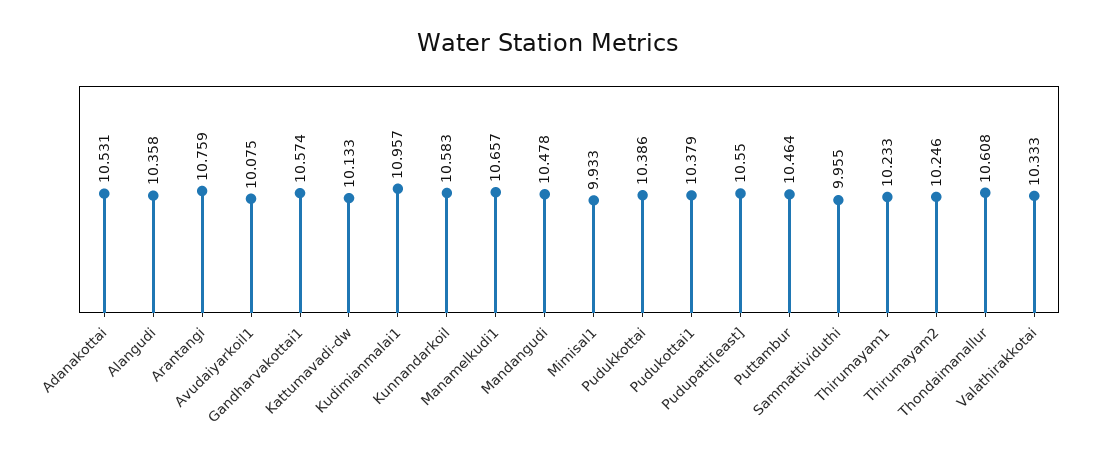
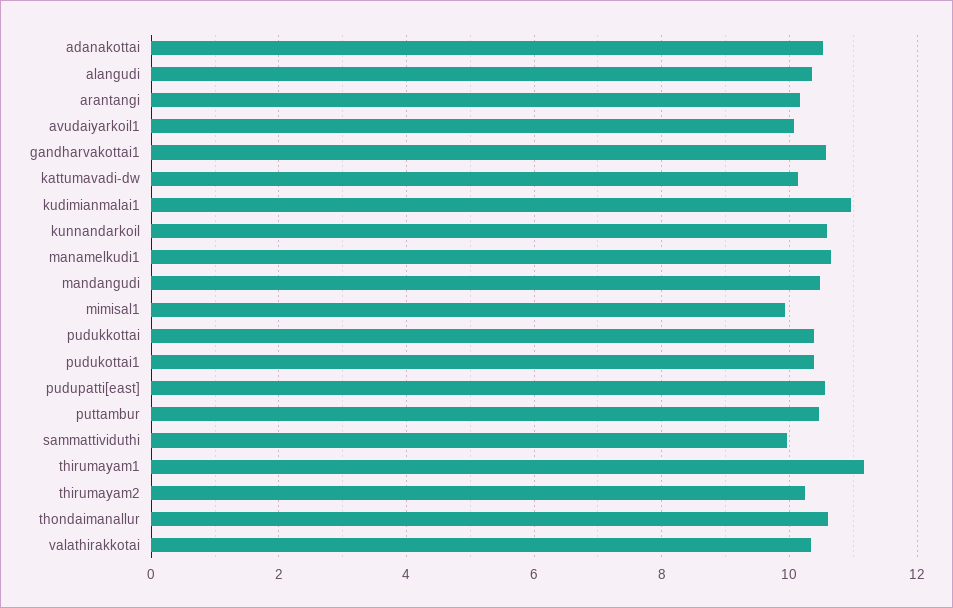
Arantangi: 10.759 -> 10.2
Thirumayam1: 10.233 -> 11.2

